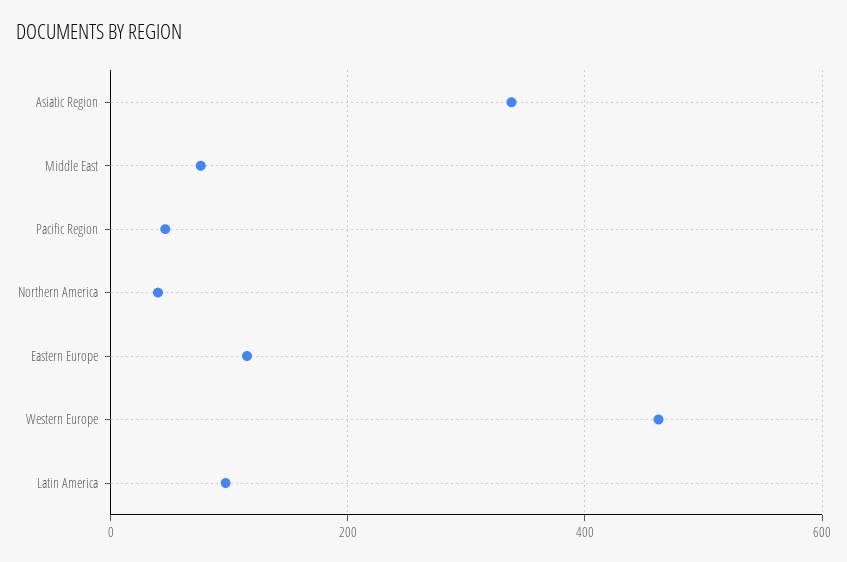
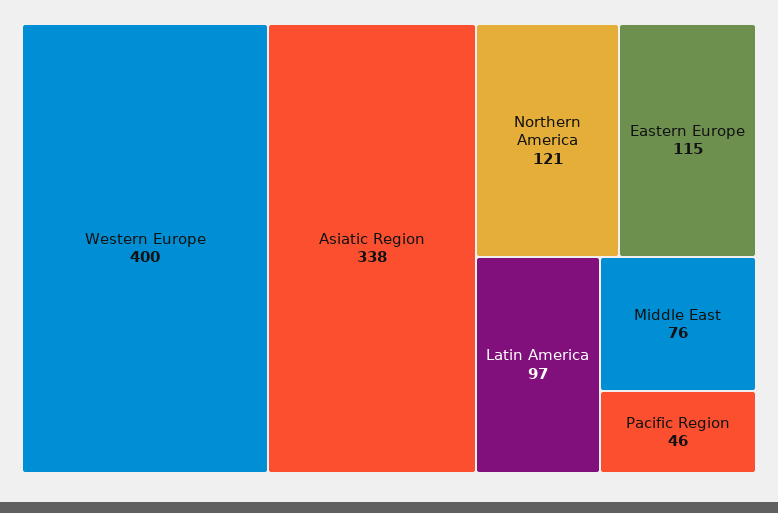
Northern America: 40 -> 121
Western Europe: 460 -> 400

